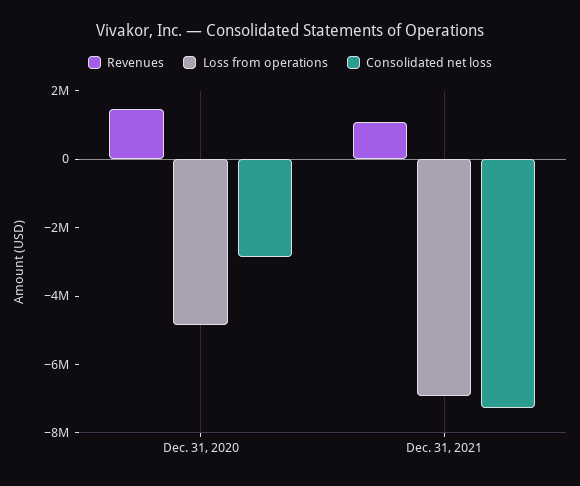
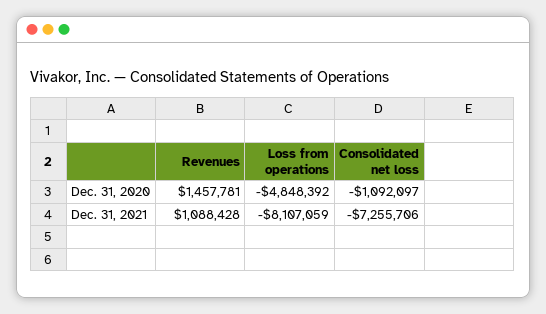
Consolidated net loss, Dec. 31, 2020: -3000000 -> -1092097
Loss from operations, Dec. 31, 2021: -7000000 -> -8107059

